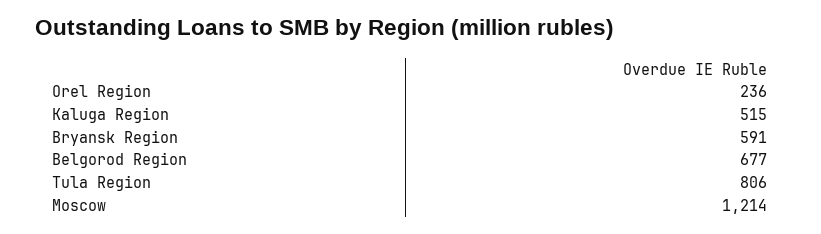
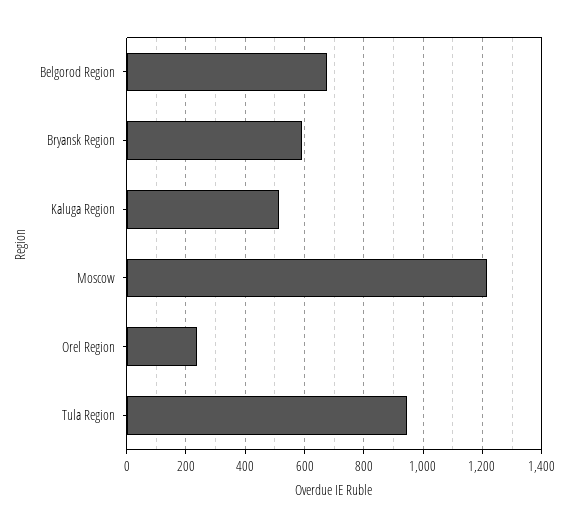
Tula Region: 806 -> 950

